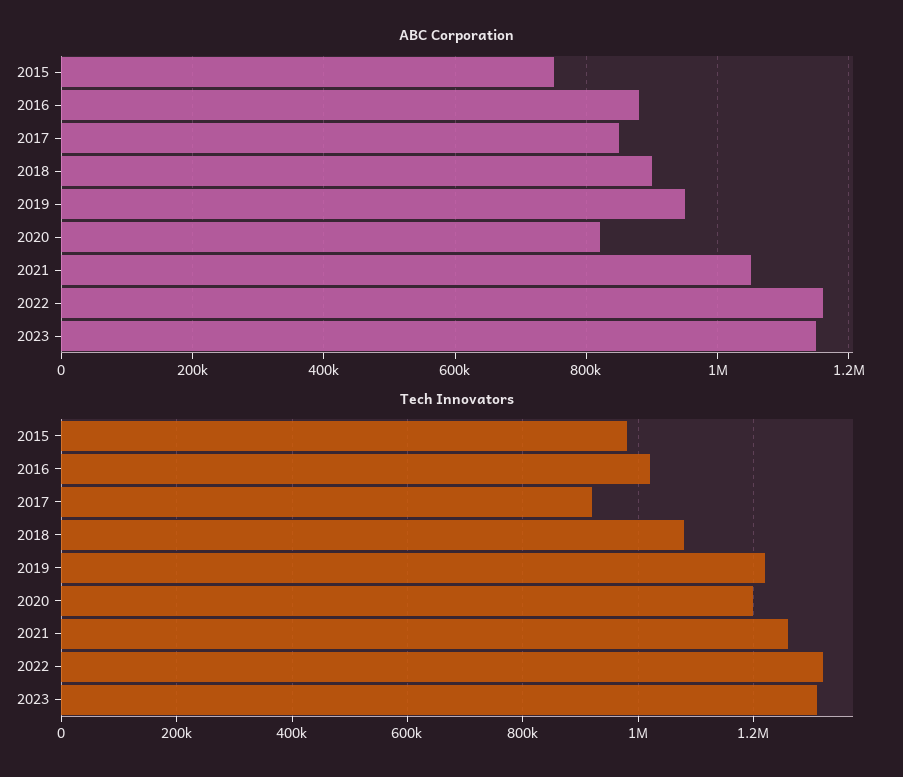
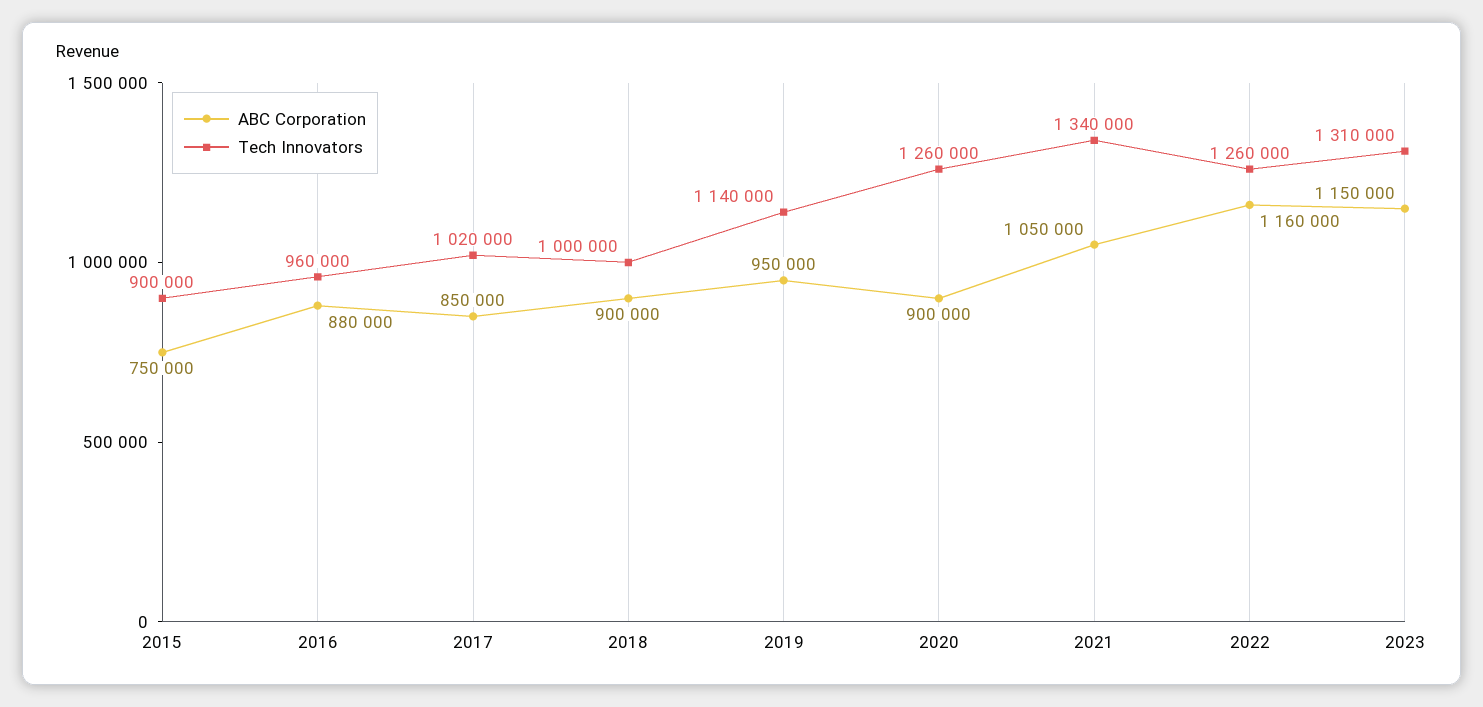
ABC Corporation, 2020: 820000 -> 900000
Tech Innovators, 2015: 980000 -> 900000
Tech Innovators, 2016: 1020000 -> 960000
Tech Innovators, 2017: 920000 -> 1020000
Tech Innovators, 2018: 1080000 -> 1000000
Tech Innovators, 2019: 1220000 -> 1140000
Tech Innovators, 2020: 1200000 -> 1260000
Tech Innovators, 2021: 1260000 -> 1340000
Tech Innovators, 2022: 1320000 -> 1260000

